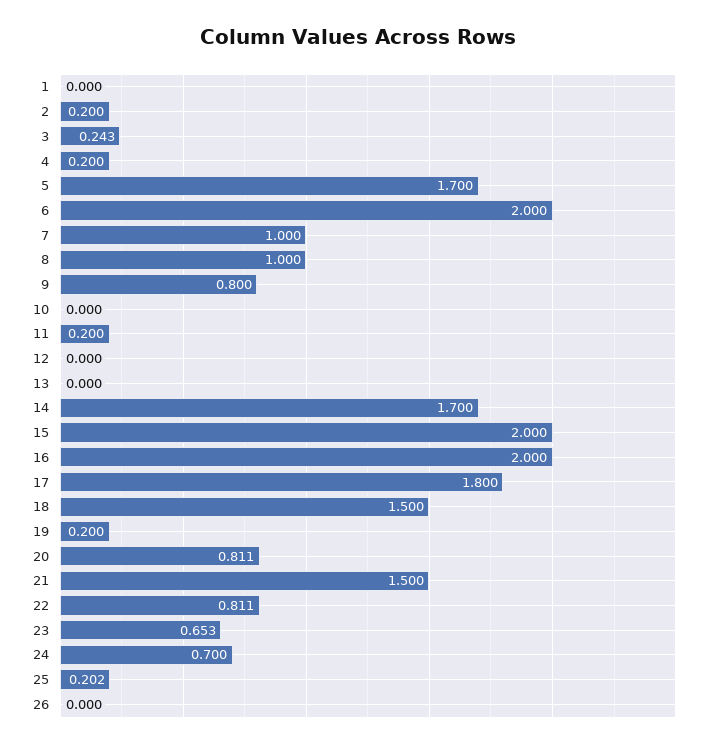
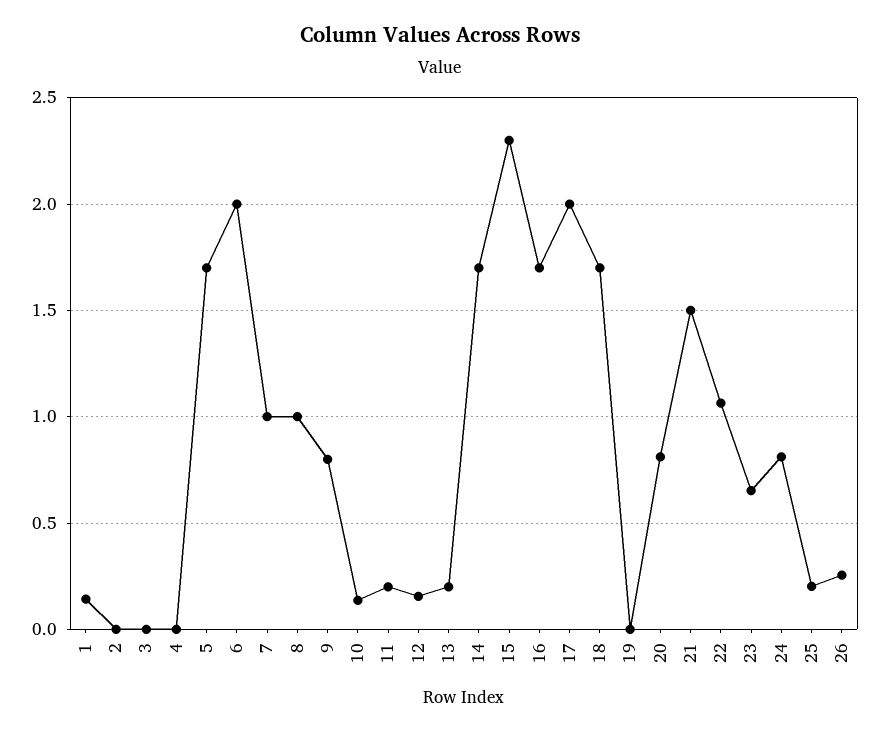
1: 0 -> 0.15
2: 0.2 -> 0
3: 0.243 -> 0
4: 0.2 -> 0
10: 0 -> 0.15
12: 0 -> 0.15
13: 0 -> 0.2
15: 2 -> 2.3
16: 2 -> 1.7
17: 1.8 -> 2
18: 1.5 -> 1.7
19: 0.2 -> 0
22: 0.811 -> 1.05
24: 0.7 -> 0.8
26: 0 -> 0.25

